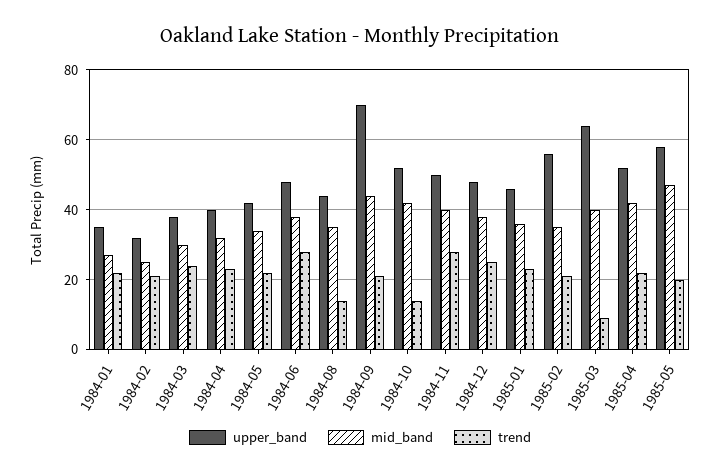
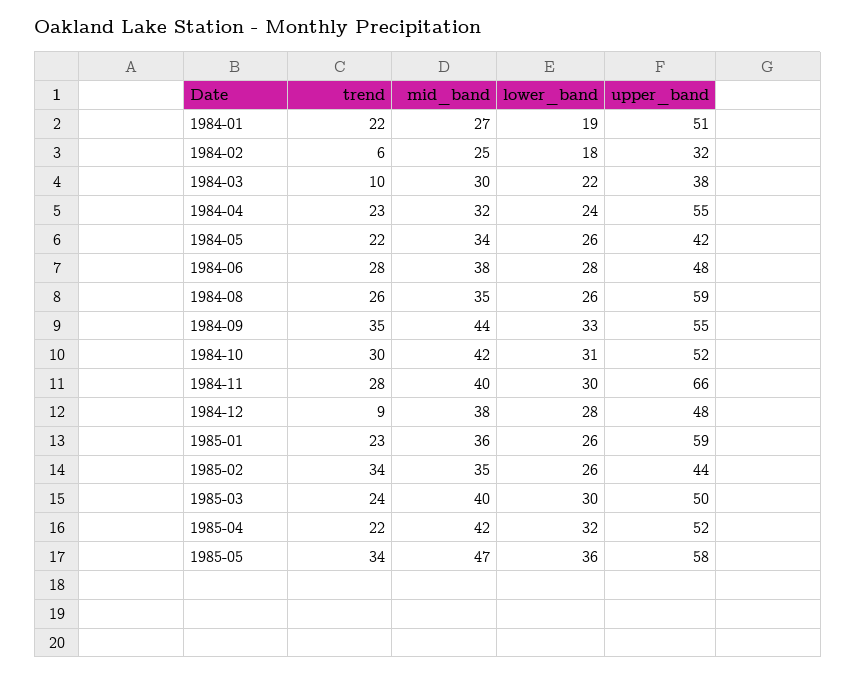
upper_band, 1984-01: 35 -> 51
trend, 1984-02: 20 -> 6
trend, 1984-03: 25 -> 10
upper_band, 1984-04: 40 -> 55
upper_band, 1984-08: 45 -> 59
trend, 1984-08: 15 -> 26
upper_band, 1984-09: 70 -> 55
trend, 1984-09: 20 -> 35
trend, 1984-10: 15 -> 30
upper_band, 1984-11: 50 -> 66
trend, 1984-12: 25 -> 9
upper_band, 1985-01: 45 -> 59
upper_band, 1985-02: 55 -> 44
trend, 1985-02: 20 -> 34
upper_band, 1985-03: 65 -> 50
trend, 1985-03: 10 -> 24
trend, 1985-05: 20 -> 34
lower_band, 1984-01: none -> 19
lower_band, 1984-02: none -> 18
lower_band, 1984-03: none -> 22
lower_band, 1984-04: none -> 24
lower_band, 1984-05: none -> 26
lower_band, 1984-06: none -> 28
lower_band, 1984-08: none -> 26
lower_band, 1984-09: none -> 33
lower_band, 1984-10: none -> 31
lower_band, 1984-11: none -> 30
lower_band, 1984-12: none -> 28
lower_band, 1985-01: none -> 26
lower_band, 1985-02: none -> 26
lower_band, 1985-03: none -> 30
lower_band, 1985-04: none -> 32
lower_band, 1985-05: none -> 36

